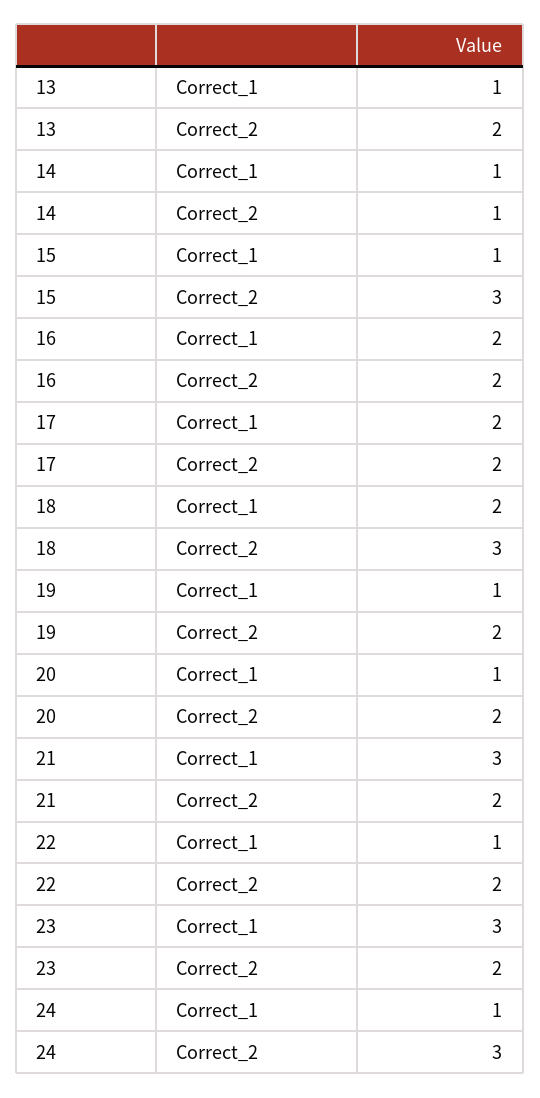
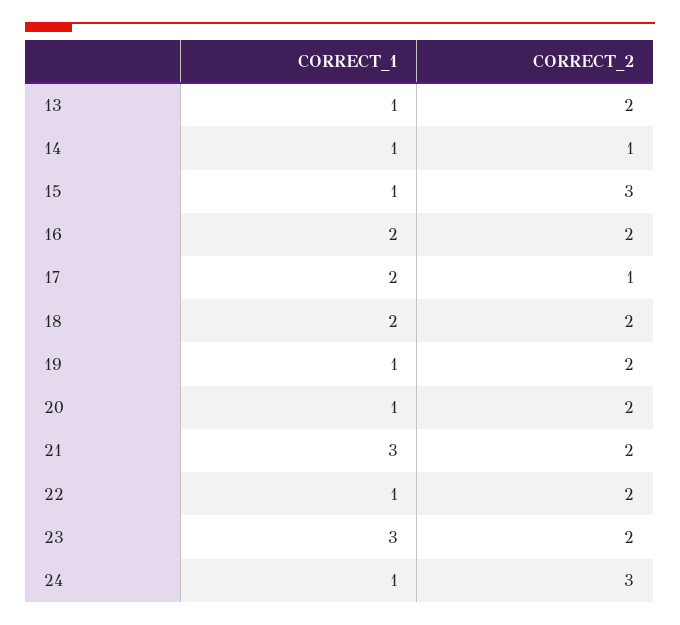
17, Correct_2: 2 -> 1
18, Correct_2: 3 -> 2

